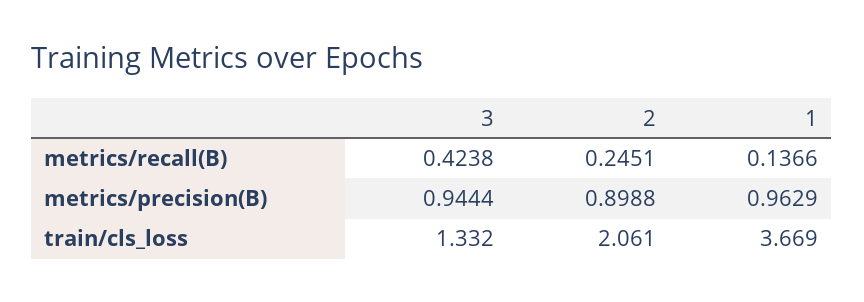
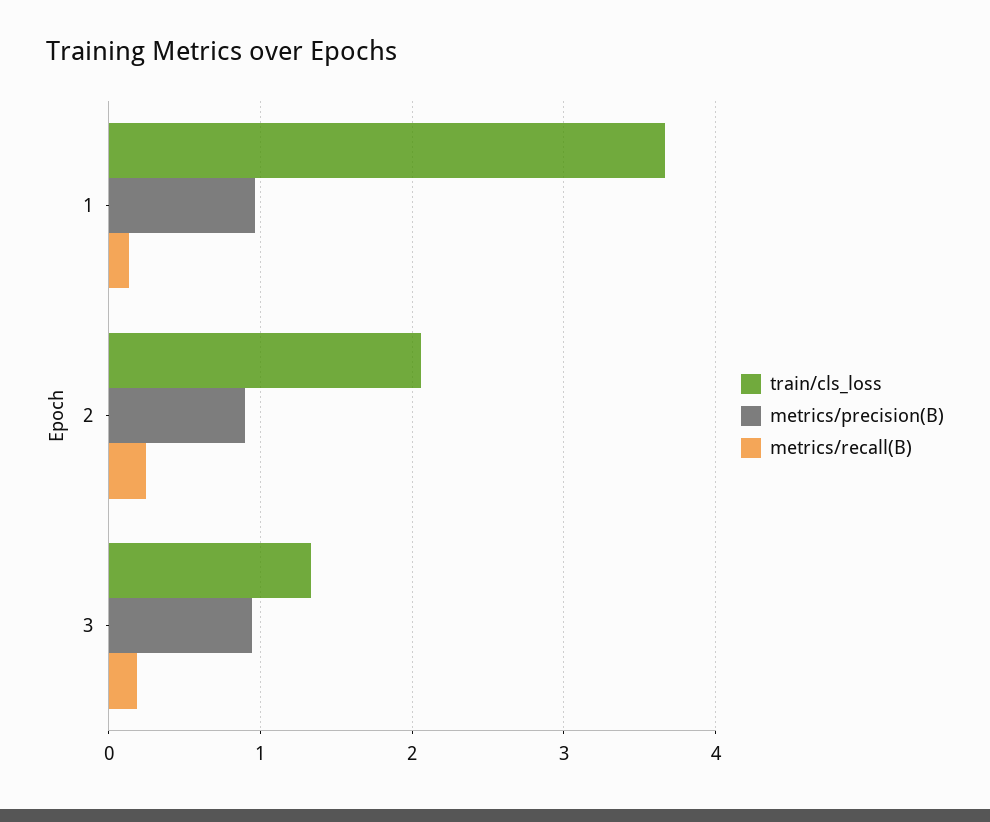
metrics/recall(B), 3: 0.4238 -> 0.2

